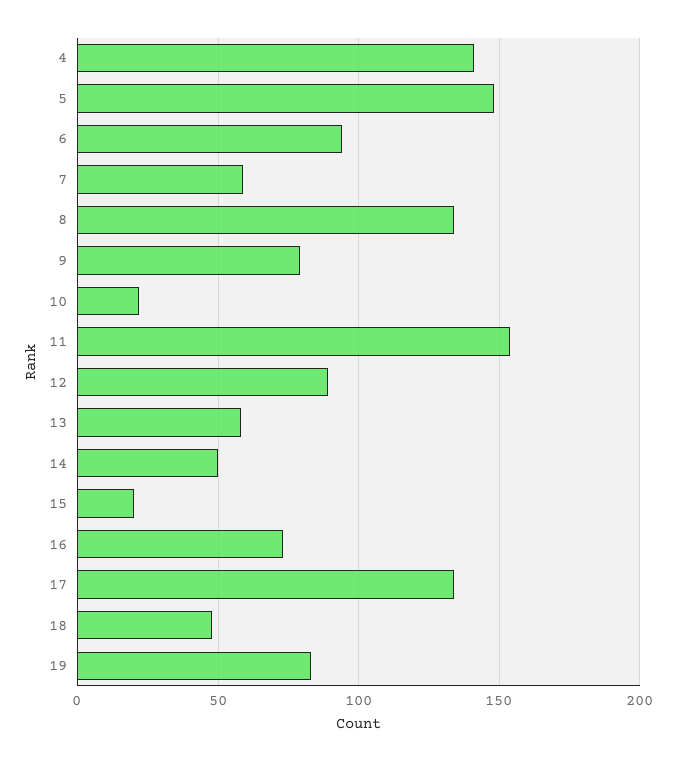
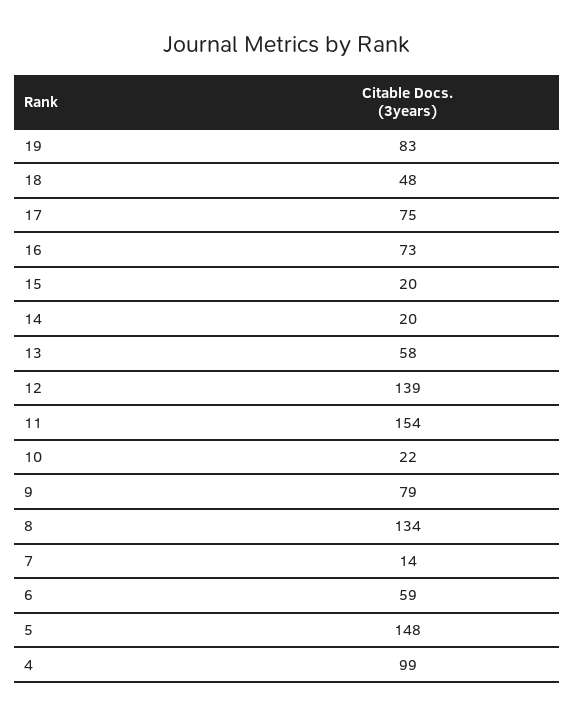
4: 140 -> 99
6: 95 -> 59
7: 60 -> 14
12: 90 -> 139
14: 50 -> 20
17: 135 -> 75

